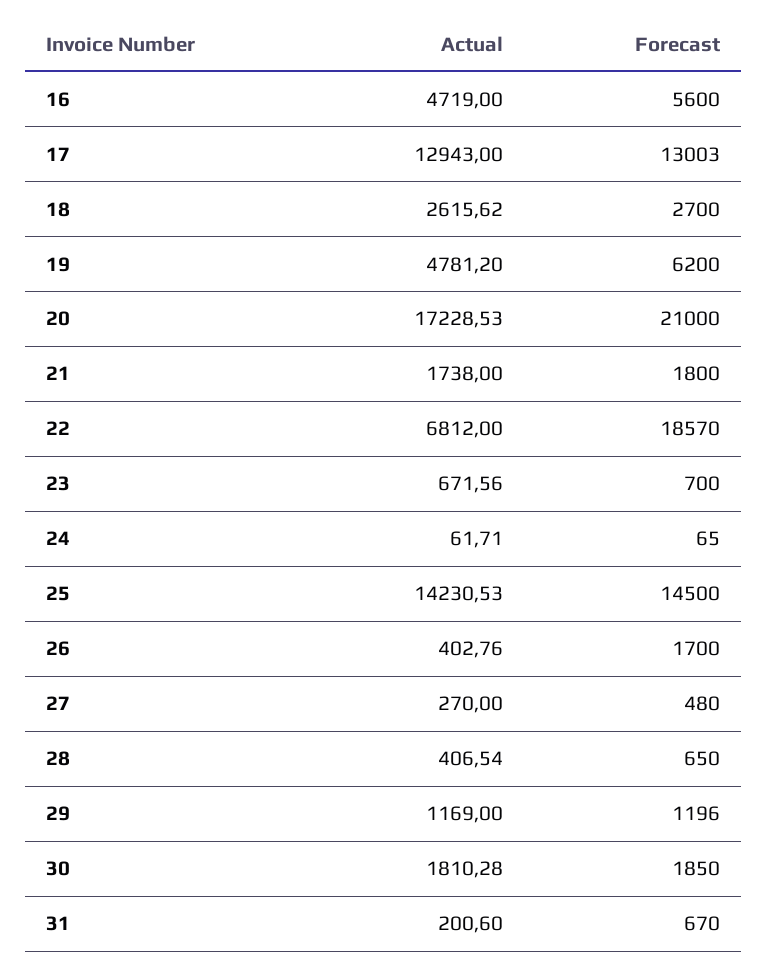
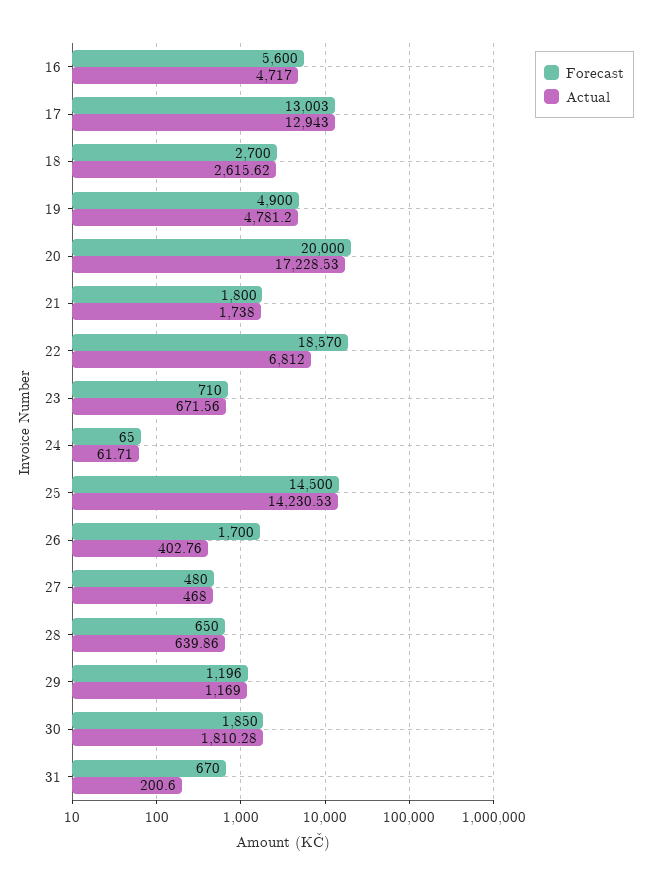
Actual, 16: 4719 -> 4717
Forecast, 19: 6200 -> 4900
Forecast, 20: 21000 -> 20000
Forecast, 23: 700 -> 710
Actual, 27: 270 -> 468
Actual, 28: 406.54 -> 639.86

